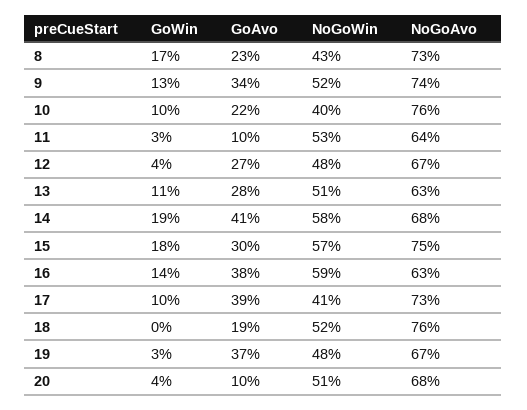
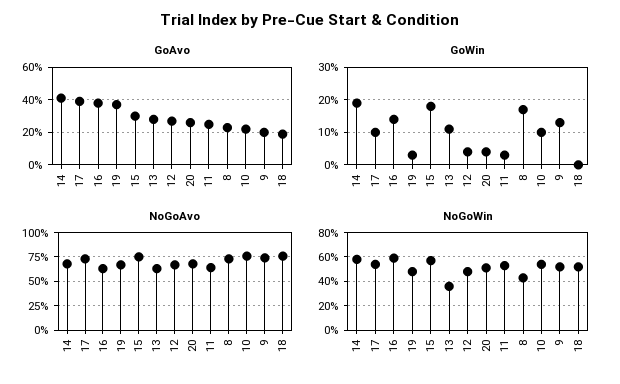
GoAvo, 9: 34 -> 20
NoGoWin, 10: 40 -> 55
GoAvo, 11: 10 -> 25
NoGoWin, 13: 51 -> 35
NoGoWin, 17: 41 -> 55
GoAvo, 20: 10 -> 25

